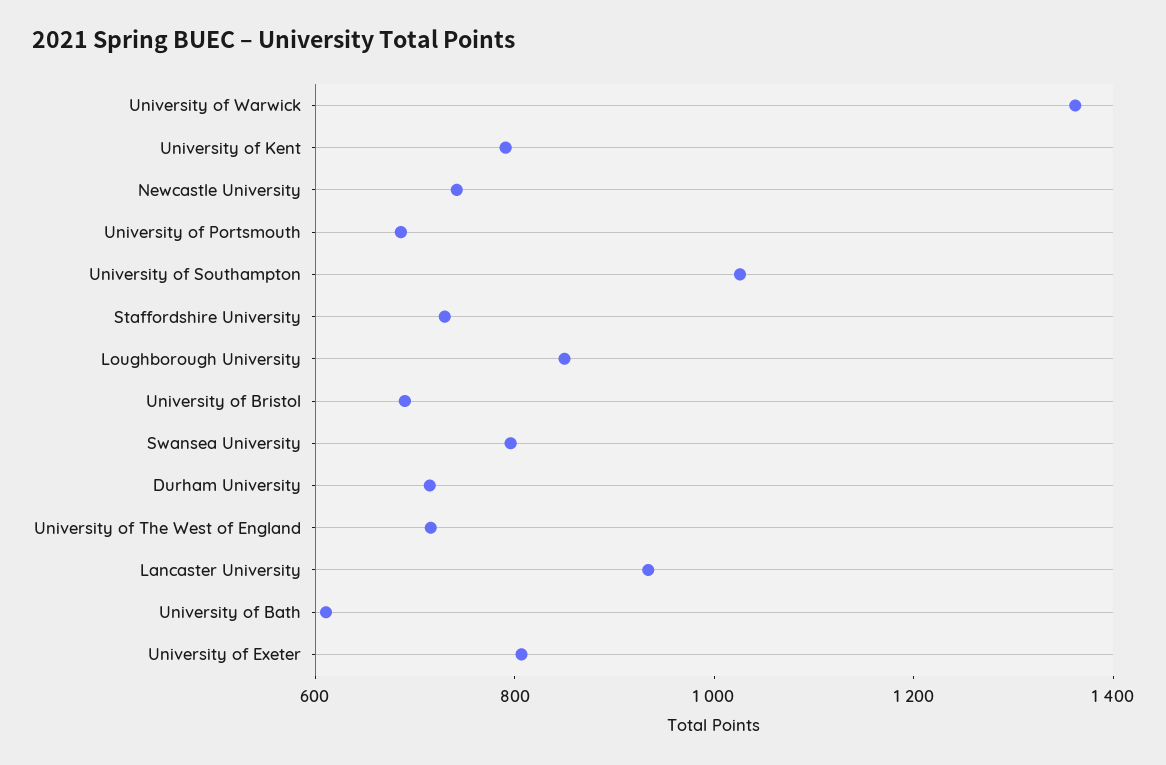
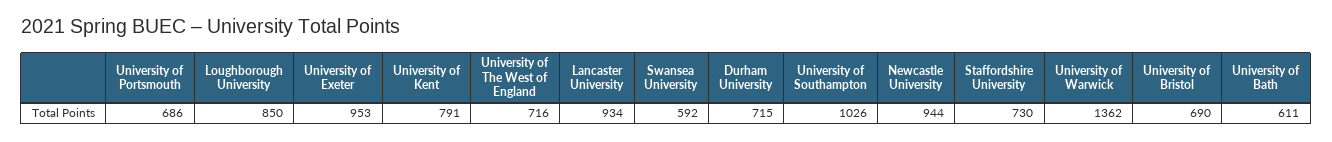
Newcastle University: 750 -> 944
Swansea University: 800 -> 592
University of Exeter: 800 -> 953

